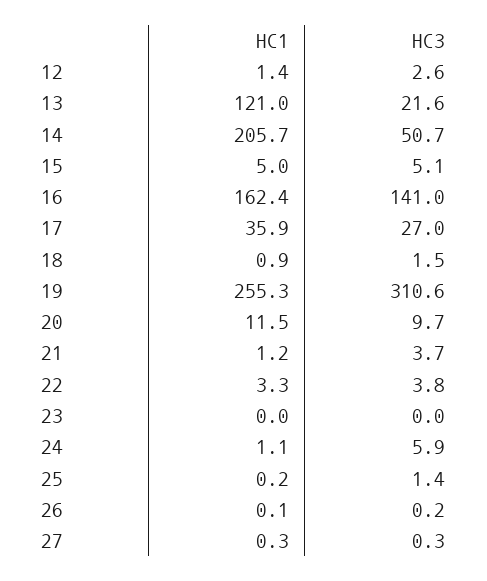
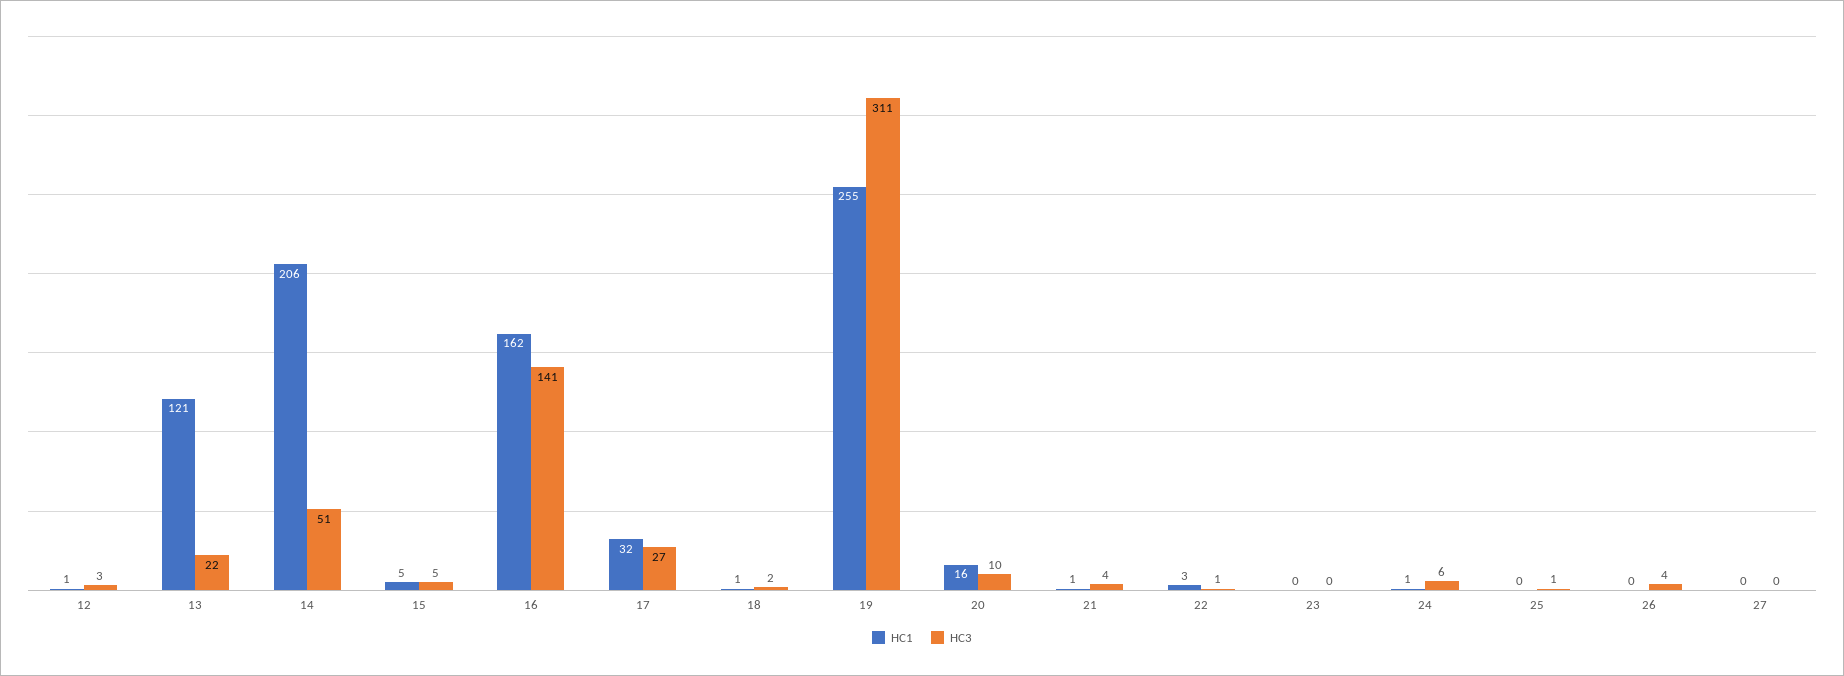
HC1, 17: 35.9 -> 32
HC1, 20: 11.5 -> 16
HC3, 22: 3.8 -> 1
HC3, 26: 0.2 -> 4

